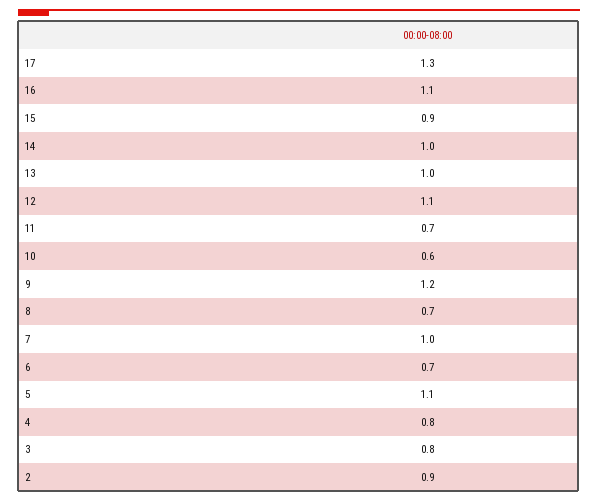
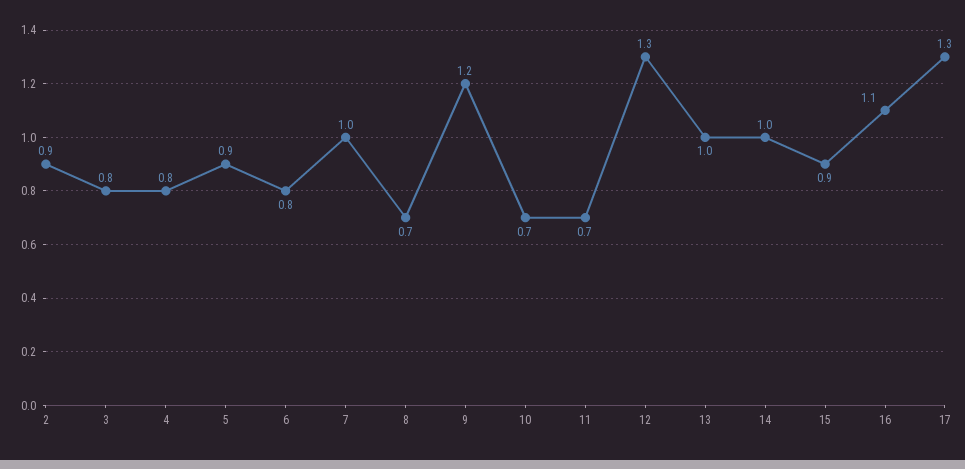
12: 1.1 -> 1.3
10: 0.6 -> 0.7
6: 0.7 -> 0.8
5: 1.1 -> 0.9

